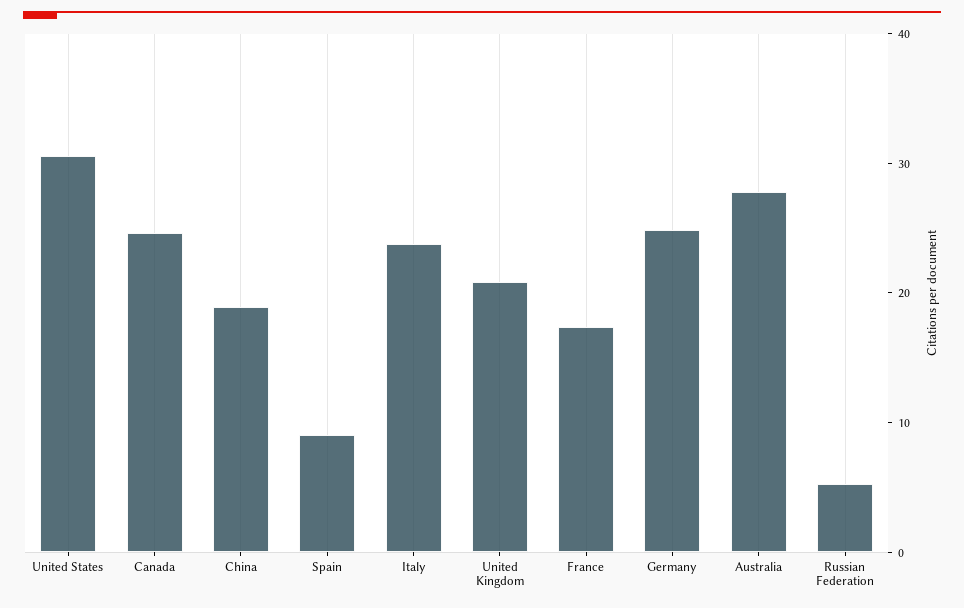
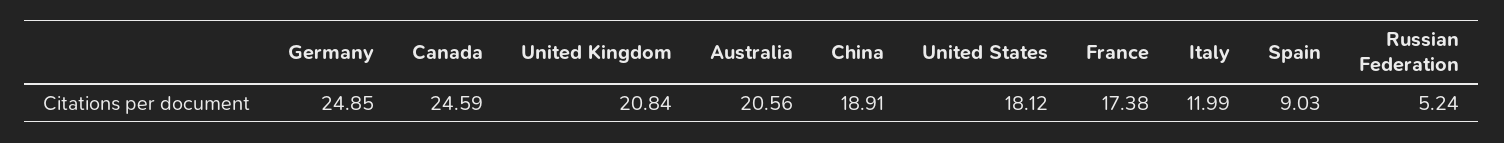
United States: 30 -> 18.12
Italy: 24 -> 11.99
Australia: 28 -> 20.56

